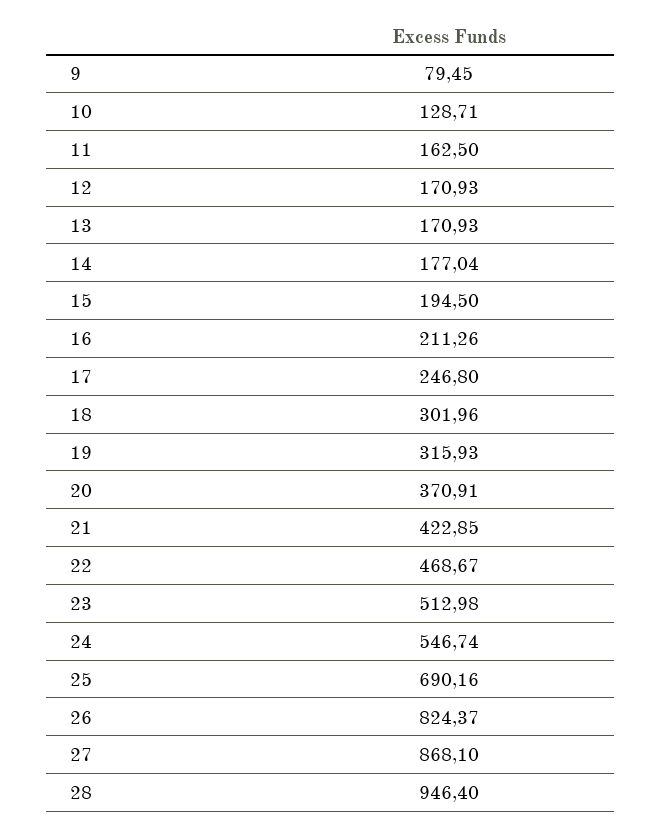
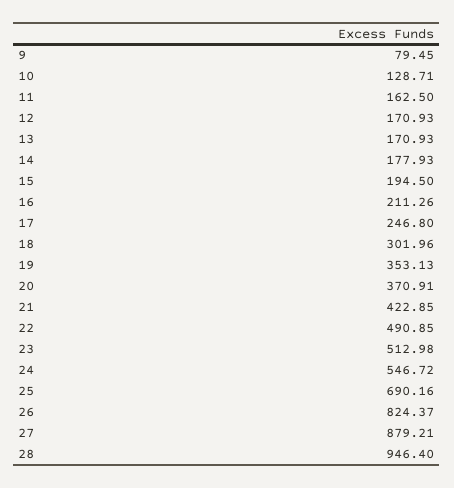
14: 177.04 -> 177.93
19: 315.93 -> 353.13
22: 468.67 -> 490.85
24: 546.74 -> 546.72
27: 868.1 -> 879.21

